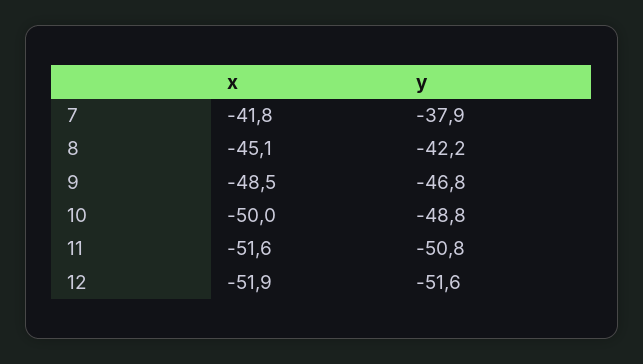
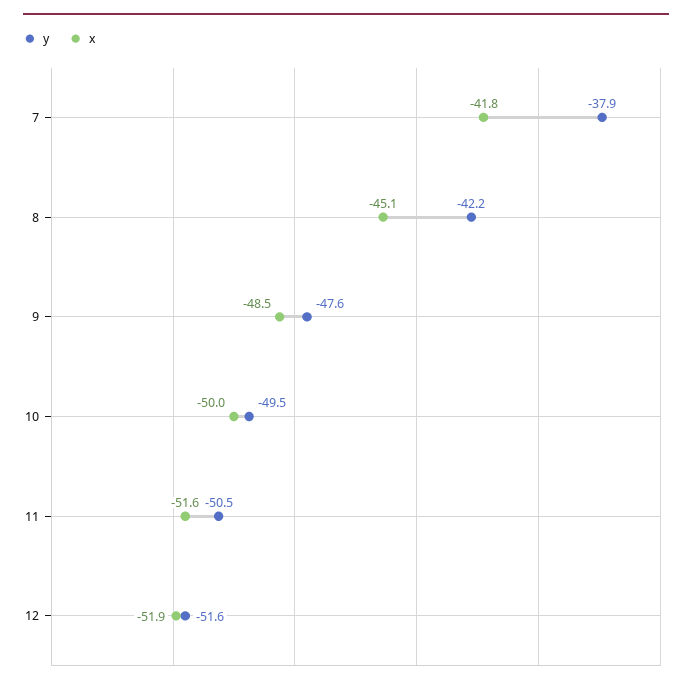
y, 9: -46.8 -> -47.6
y, 10: -48.8 -> -49.5
y, 11: -50.8 -> -50.5

